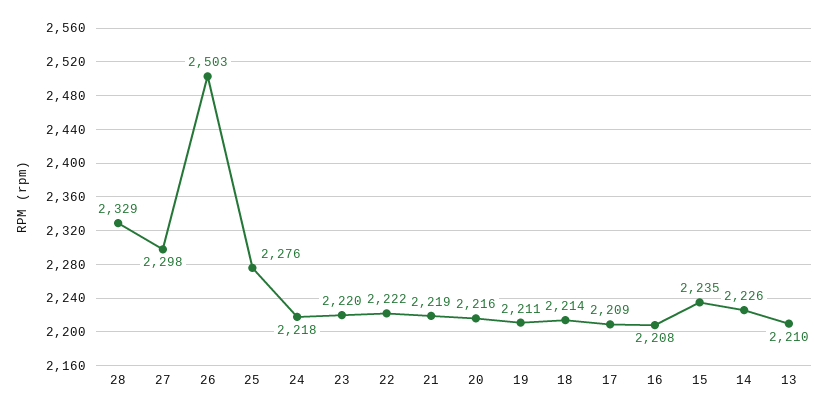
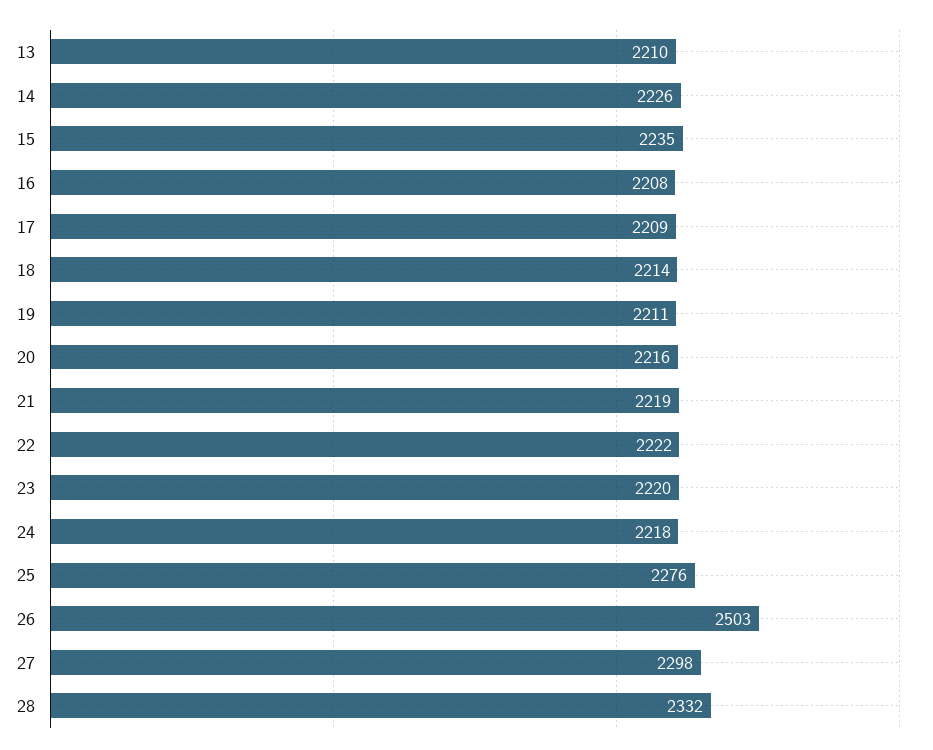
28: 2329 -> 2332

